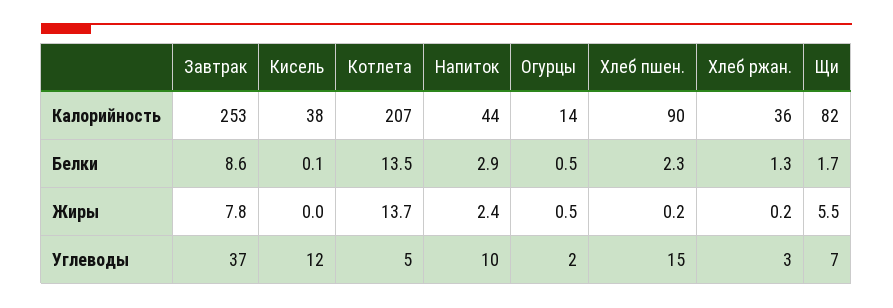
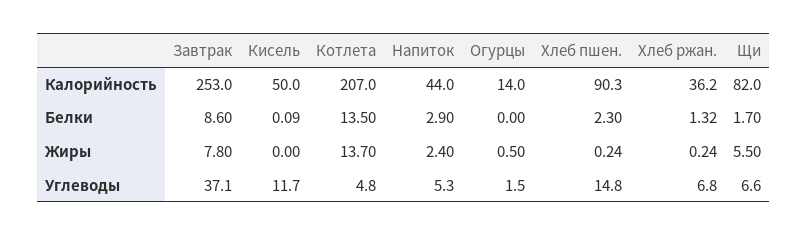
Кисель, Калорийность: 38 -> 50
Огурцы, Белки: 0.5 -> 0
Напиток, Углеводы: 10 -> 5.3
Хлеб ржан., Углеводы: 3 -> 6.8

